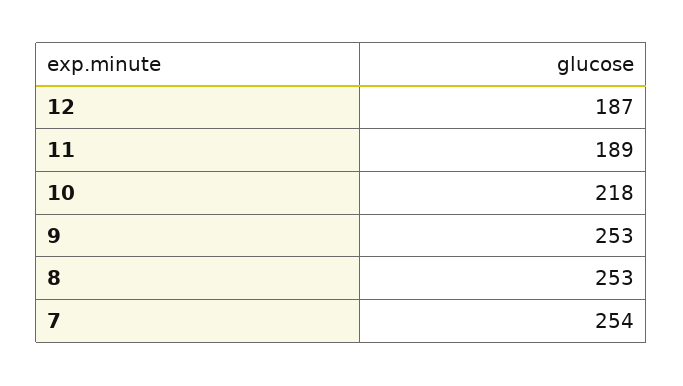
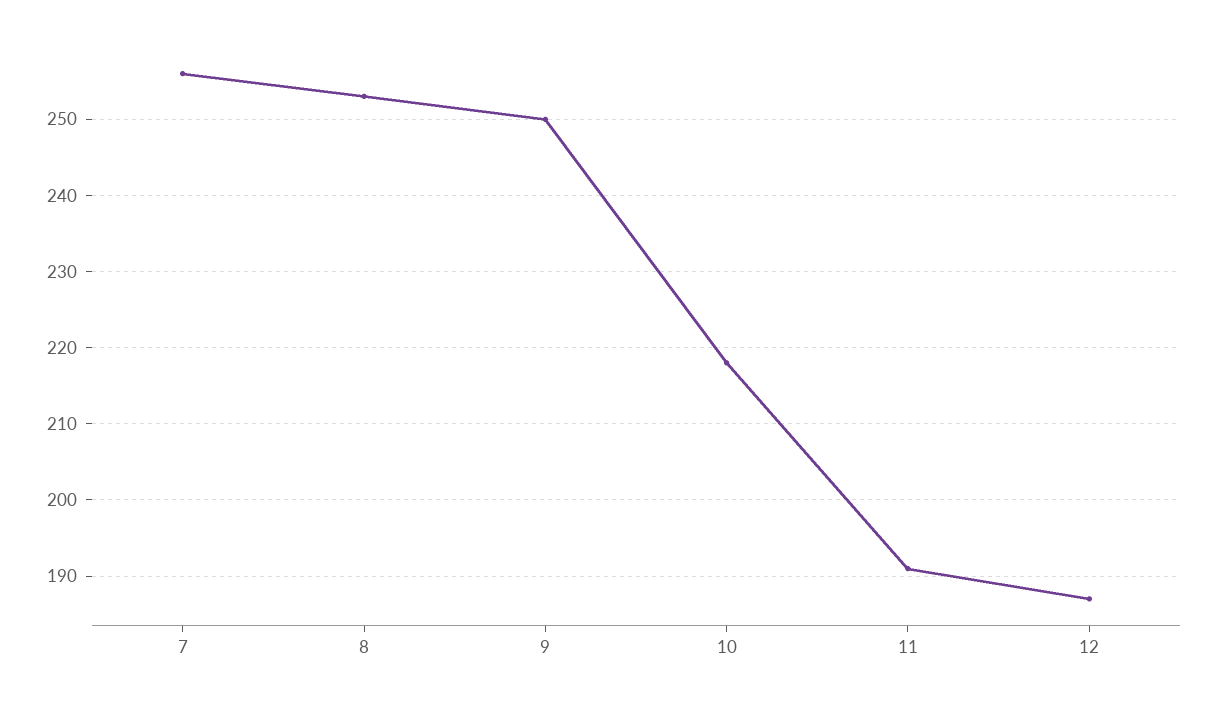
11: 189 -> 191
9: 253 -> 250
7: 254 -> 256

